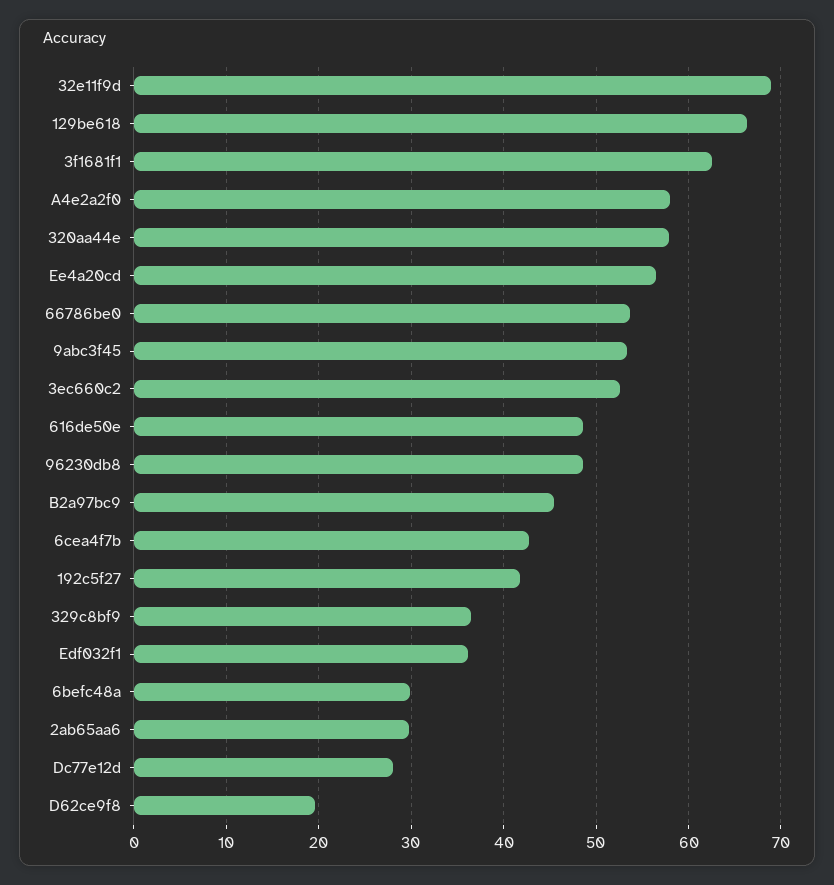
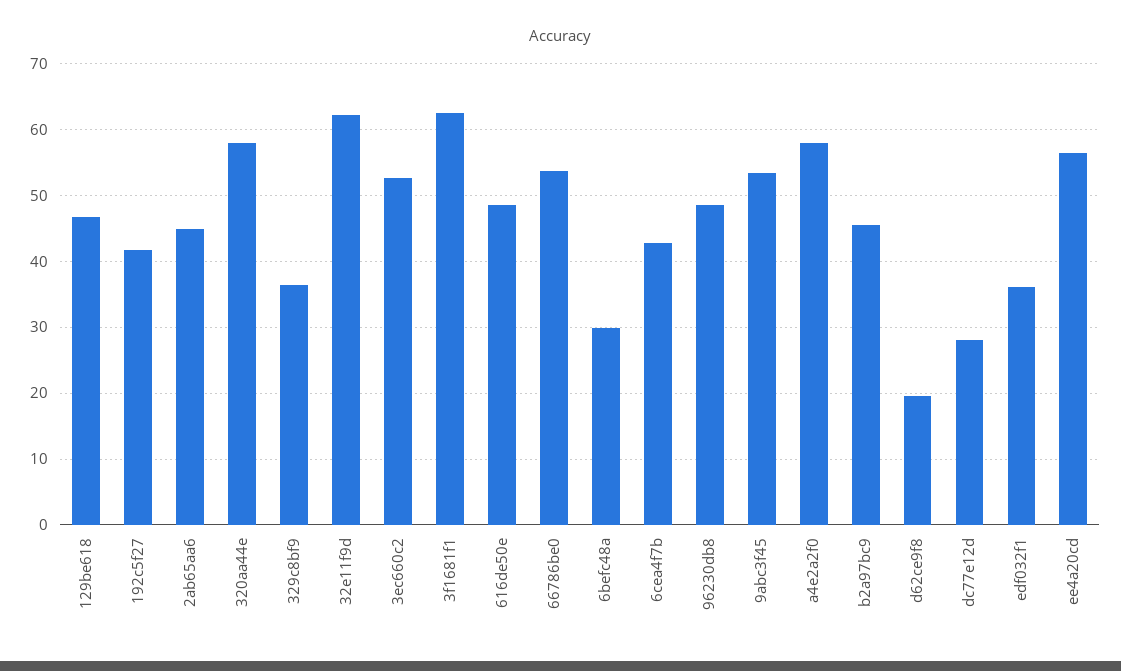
32e11f9d: 69 -> 62
129be618: 66 -> 47
2ab65aa6: 30 -> 45

